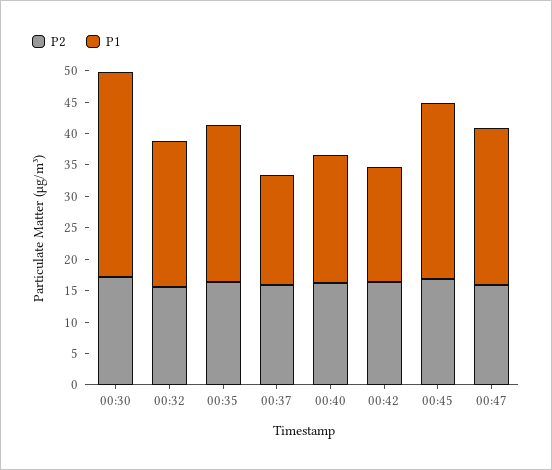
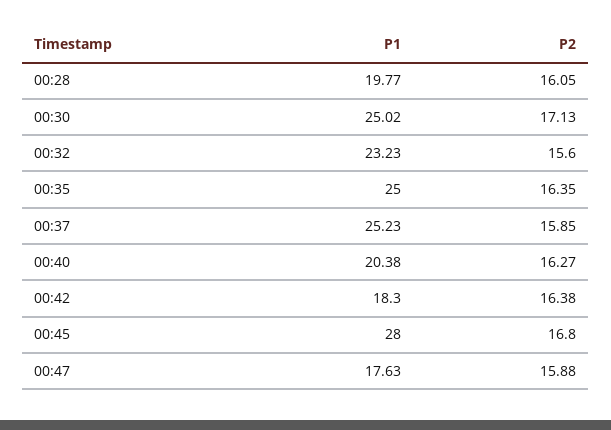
P1, 00:30: 32.5 -> 25.02
P1, 00:37: 17.5 -> 25.23
P1, 00:47: 25 -> 17.63
P1, 00:28: none -> 19.77
P2, 00:28: none -> 16.05

